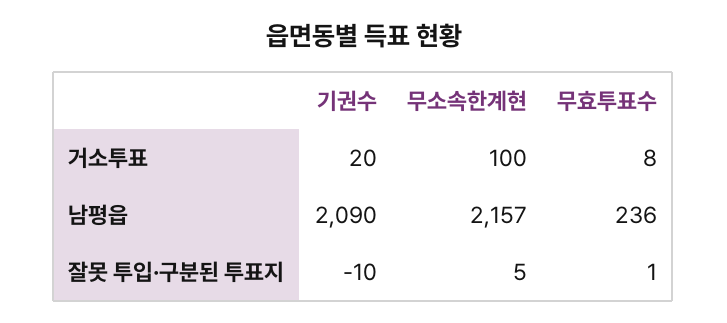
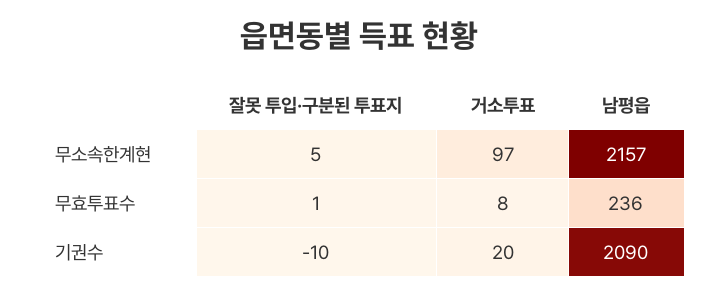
무소속한계현, 거소투표: 100 -> 97

